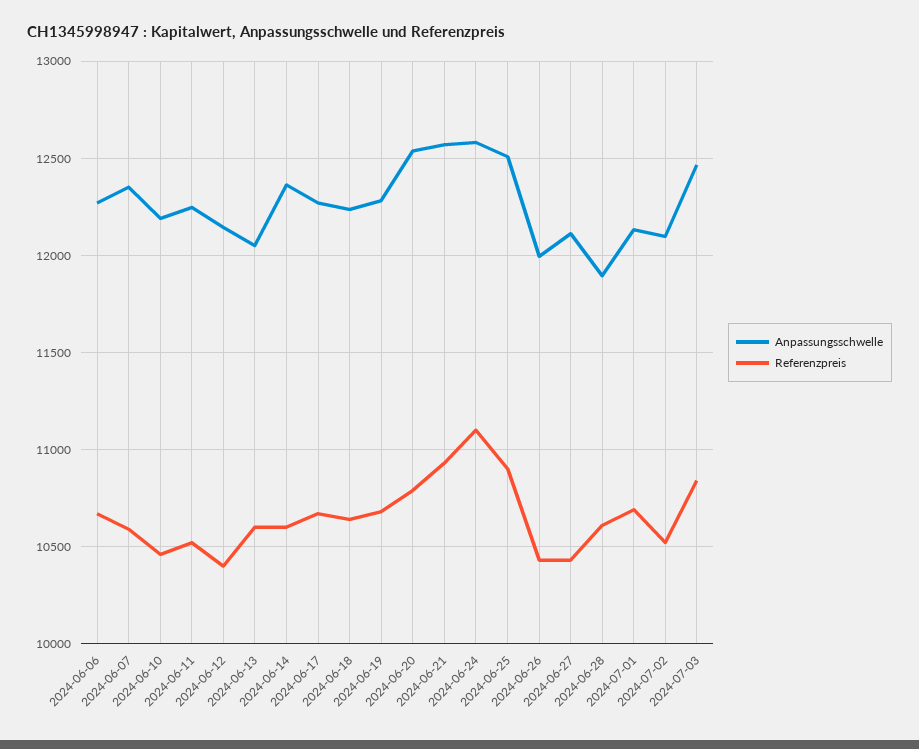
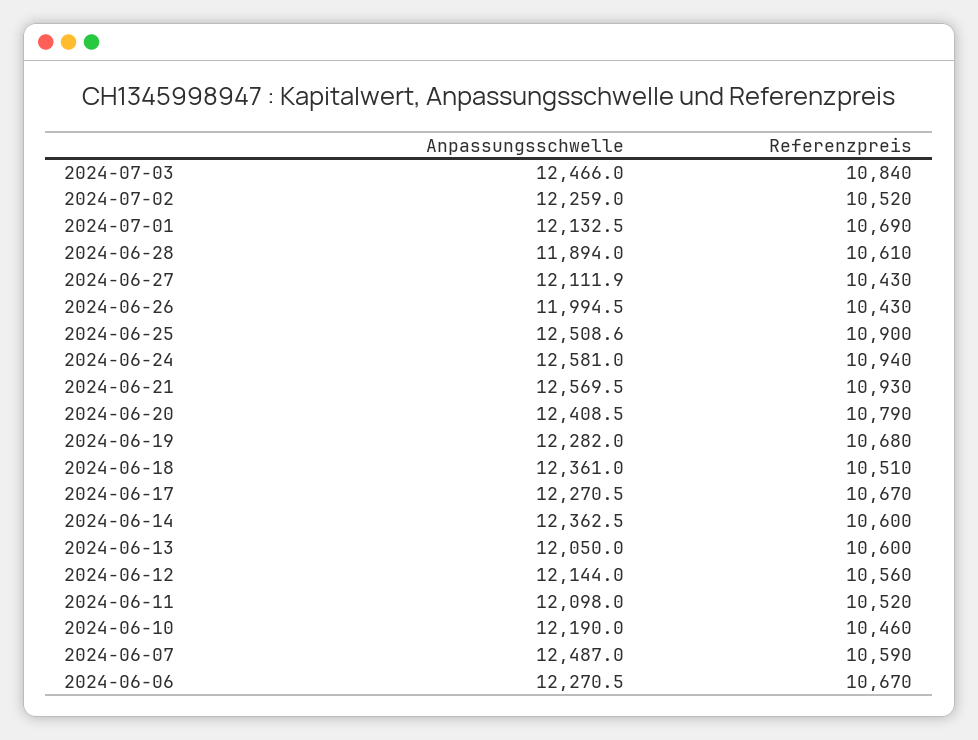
Anpassungsschwelle, 2024-06-07: 12350 -> 12487
Anpassungsschwelle, 2024-06-11: 12250 -> 12098
Referenzpreis, 2024-06-12: 10400 -> 10560
Anpassungsschwelle, 2024-06-18: 12250 -> 12361
Referenzpreis, 2024-06-18: 10650 -> 10510
Anpassungsschwelle, 2024-06-20: 12550 -> 12408.5
Referenzpreis, 2024-06-24: 11100 -> 10940
Anpassungsschwelle, 2024-07-02: 12100 -> 12259

